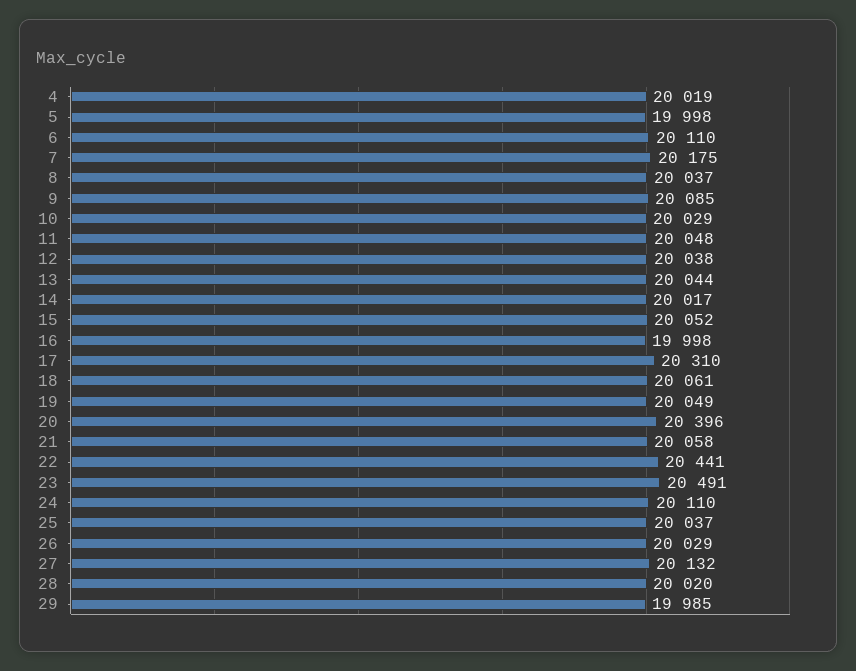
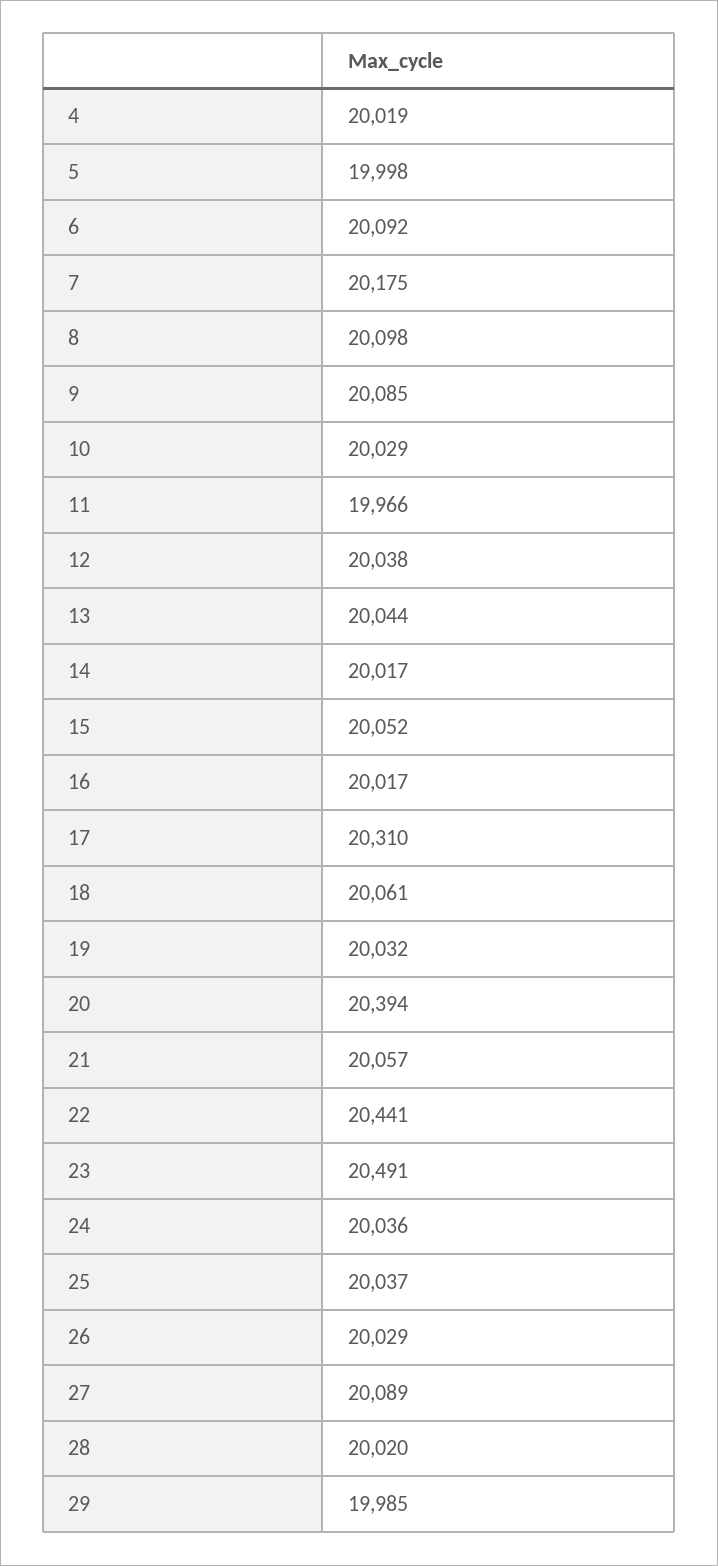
6: 20110 -> 20092
8: 20037 -> 20098
11: 20048 -> 19966
16: 19998 -> 20017
19: 20049 -> 20032
20: 20396 -> 20394
21: 20058 -> 20057
24: 20110 -> 20036
27: 20132 -> 20089

